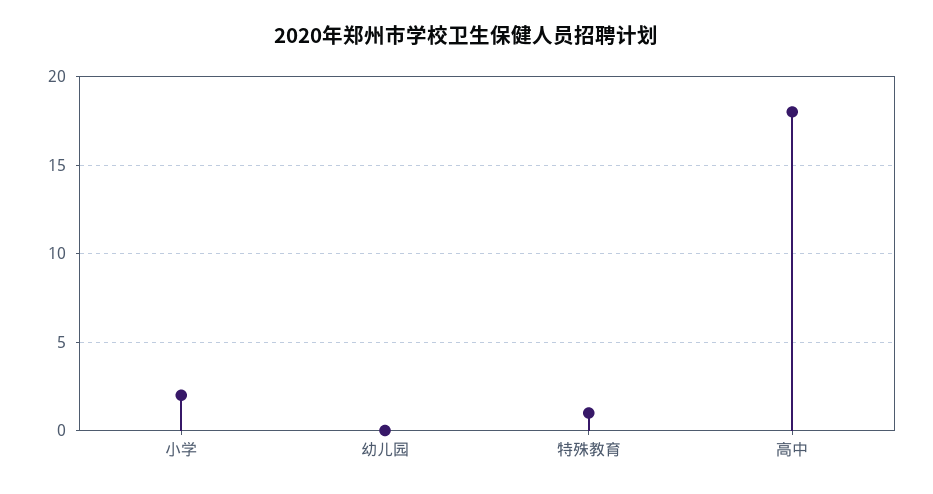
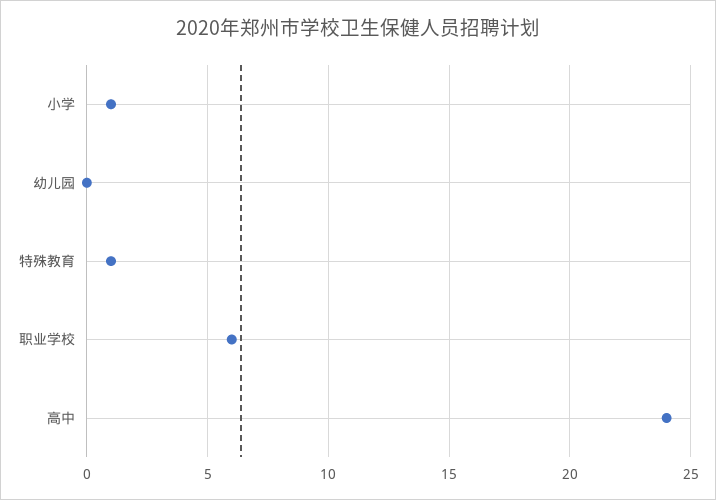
小学: 2 -> 1
高中: 18 -> 24
职业学校: none -> 6

